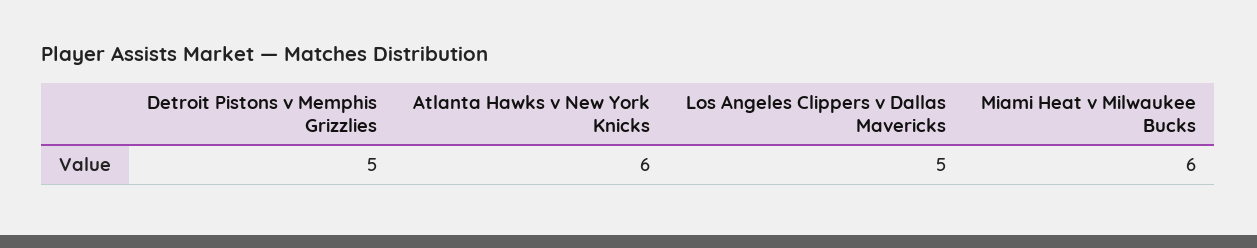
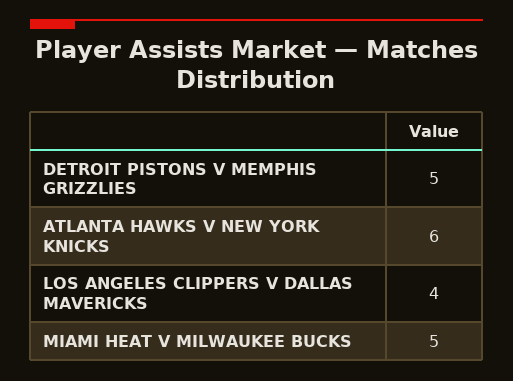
Los Angeles Clippers v Dallas Mavericks: 5 -> 4
Miami Heat v Milwaukee Bucks: 6 -> 5

